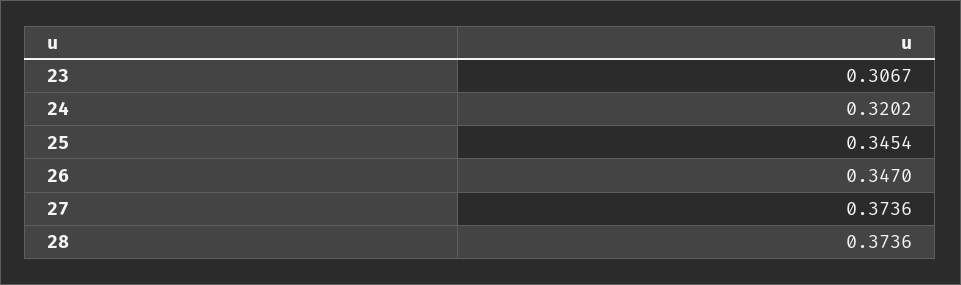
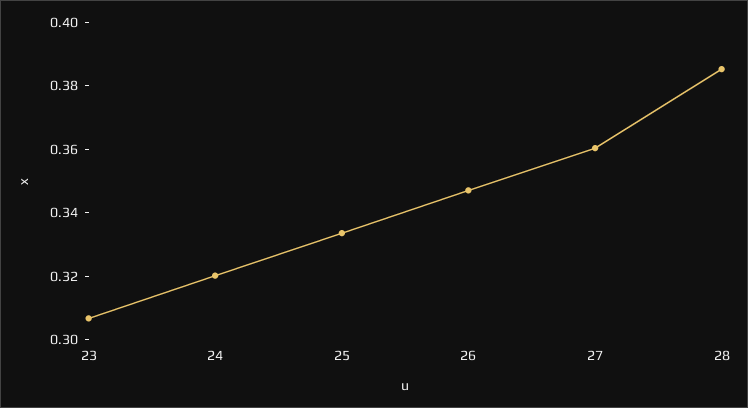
25: 0.3454 -> 0.335
27: 0.3736 -> 0.36
28: 0.3736 -> 0.385

